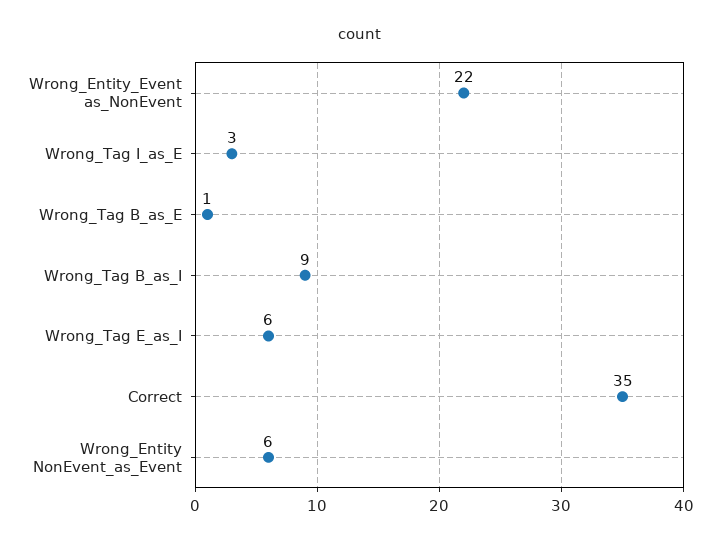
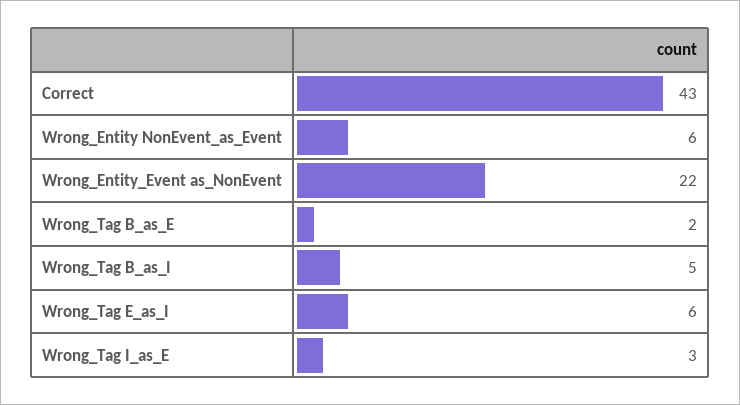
Wrong_Tag B_as_E: 1 -> 2
Wrong_Tag B_as_I: 9 -> 5
Correct: 35 -> 43

